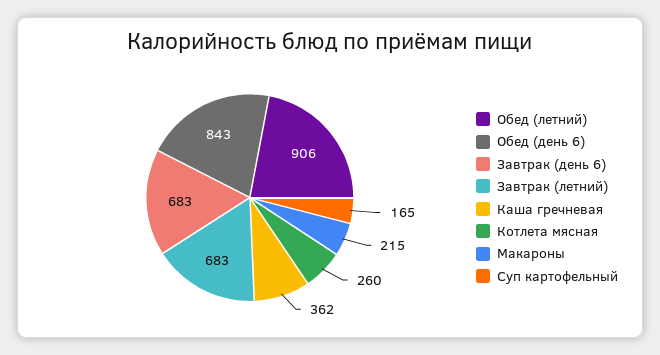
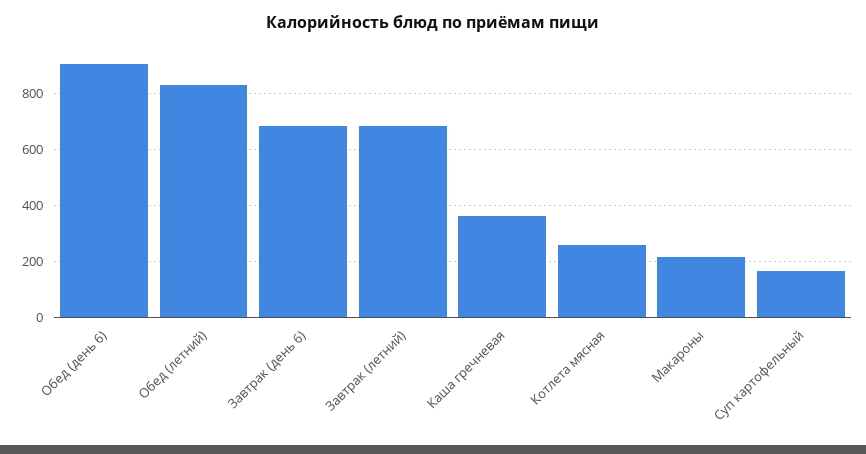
Обед (летний): 906 -> 825
Обед (день 6): 843 -> 900

